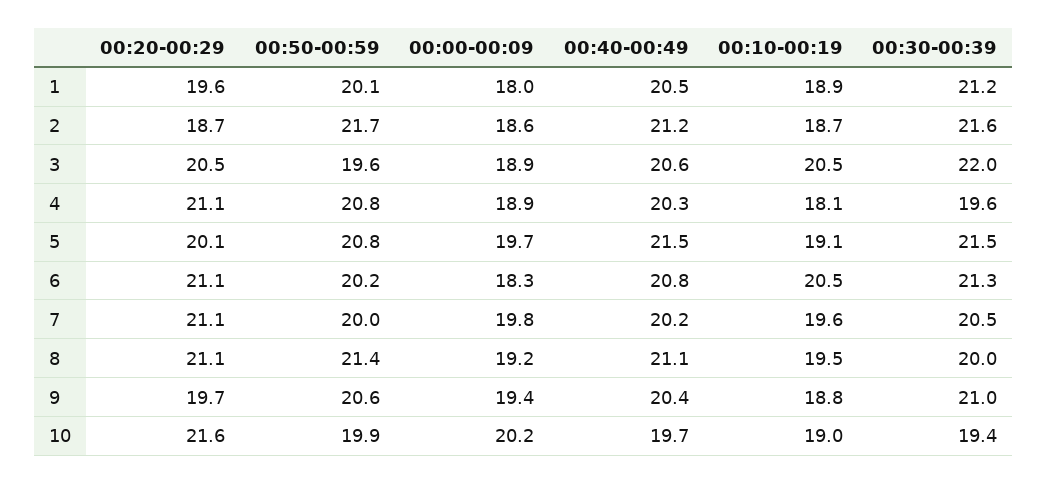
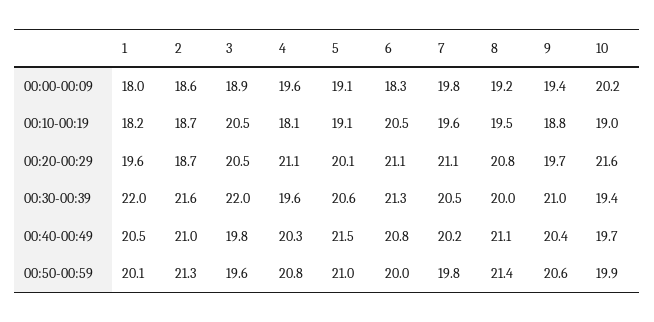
00:10-00:19, 1: 18.9 -> 18.2
00:30-00:39, 1: 21.2 -> 22
00:50-00:59, 2: 21.7 -> 21.3
00:40-00:49, 2: 21.2 -> 21
00:40-00:49, 3: 20.6 -> 19.8
00:00-00:09, 4: 18.9 -> 19.6
00:50-00:59, 5: 20.8 -> 21
00:00-00:09, 5: 19.7 -> 19.1
00:30-00:39, 5: 21.5 -> 20.6
00:50-00:59, 6: 20.2 -> 20
00:50-00:59, 7: 20 -> 19.8
00:20-00:29, 8: 21.1 -> 20.8

